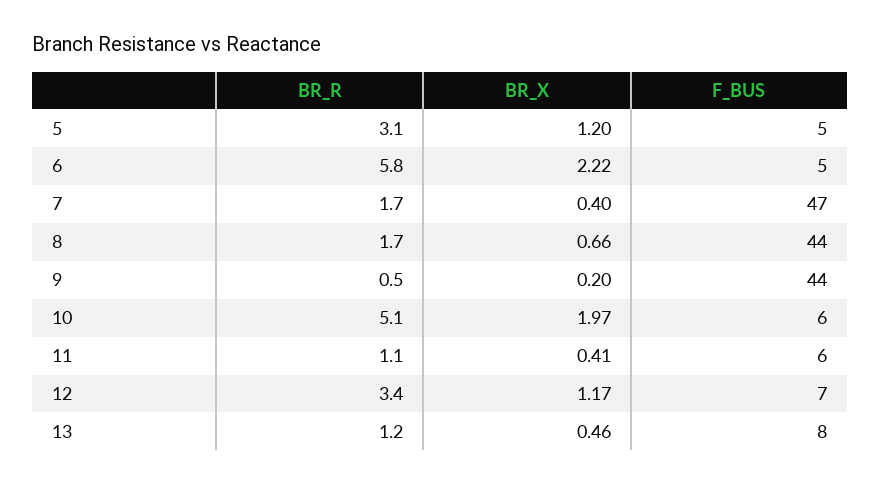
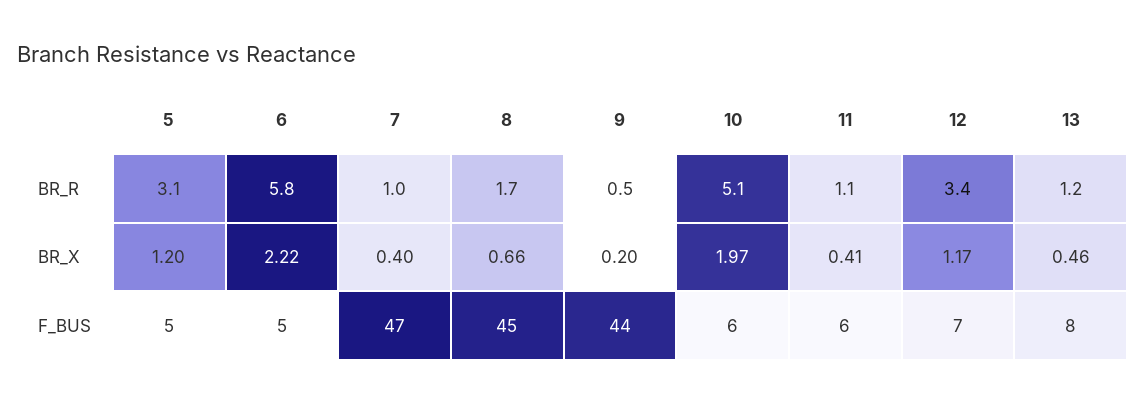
BR_R, 7: 1.7 -> 1
F_BUS, 8: 44 -> 45

